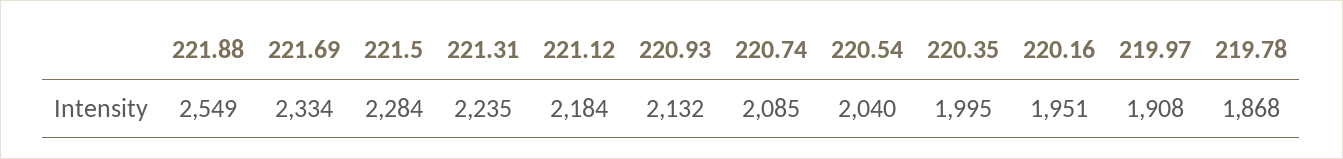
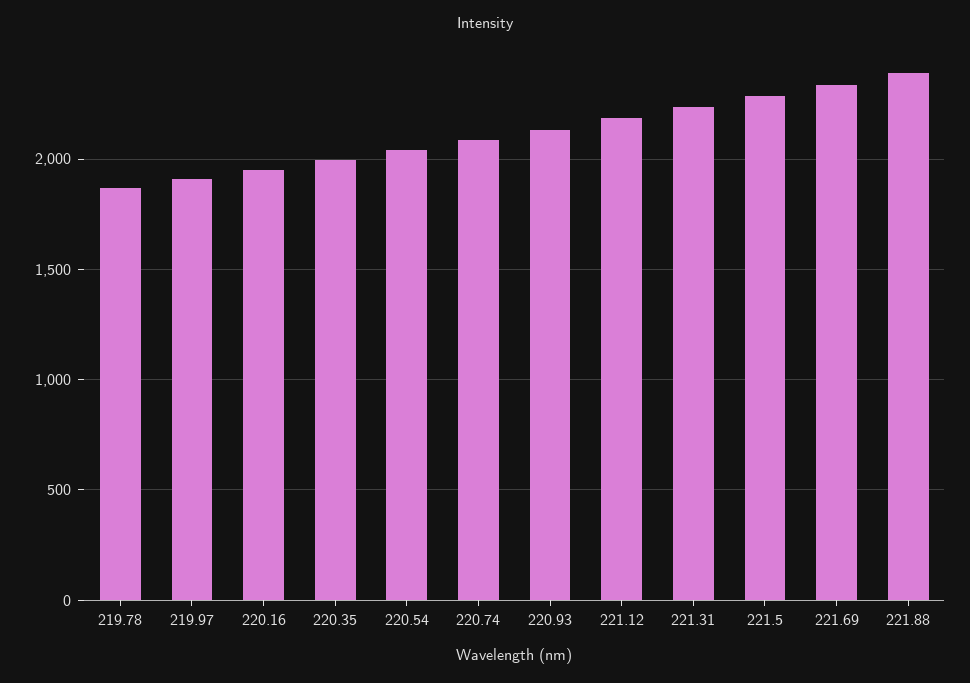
221.88: 2549 -> 2400

